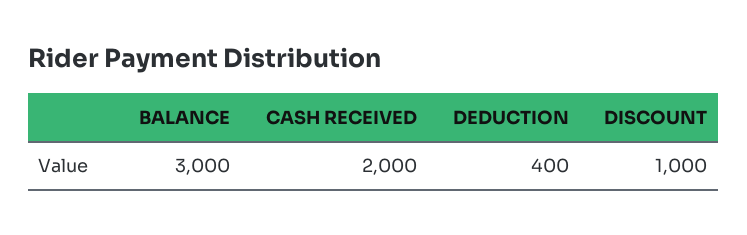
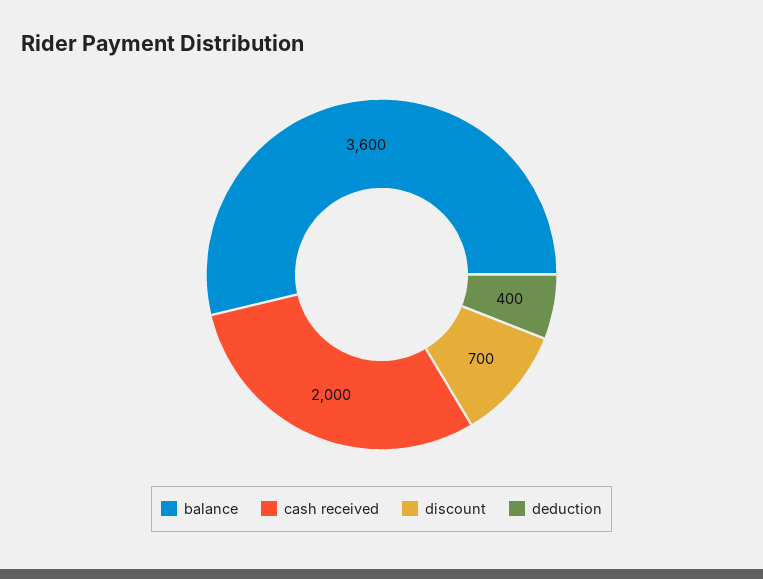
BALANCE: 3000 -> 3600
DISCOUNT: 1000 -> 700

